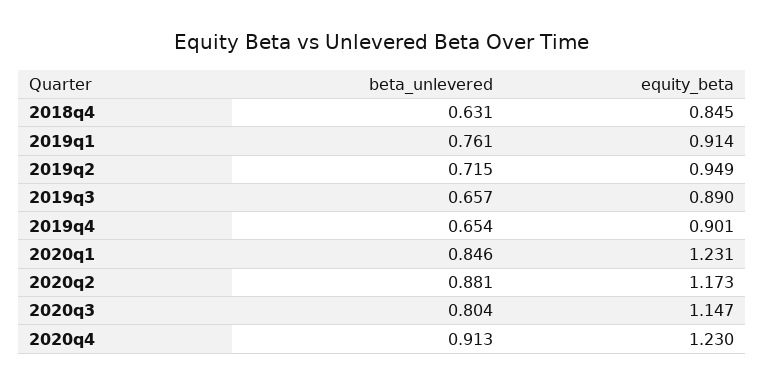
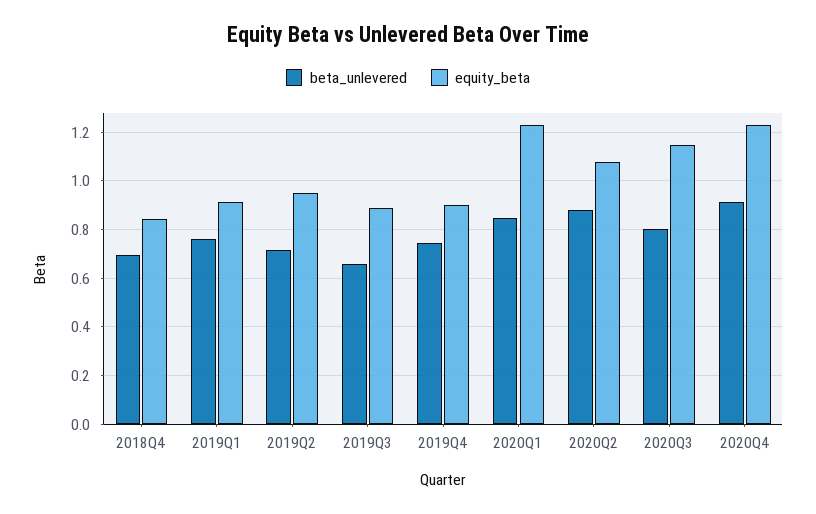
beta_unlevered, 2018q4: 0.631 -> 0.7
beta_unlevered, 2019q4: 0.654 -> 0.75
equity_beta, 2020q2: 1.173 -> 1.075

